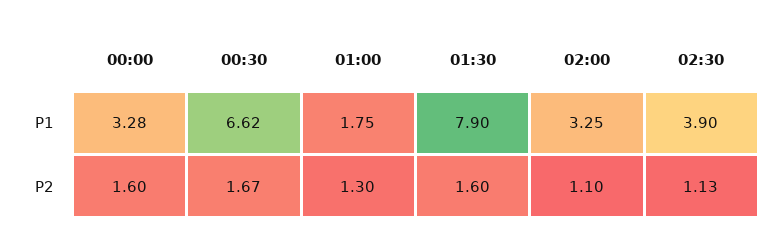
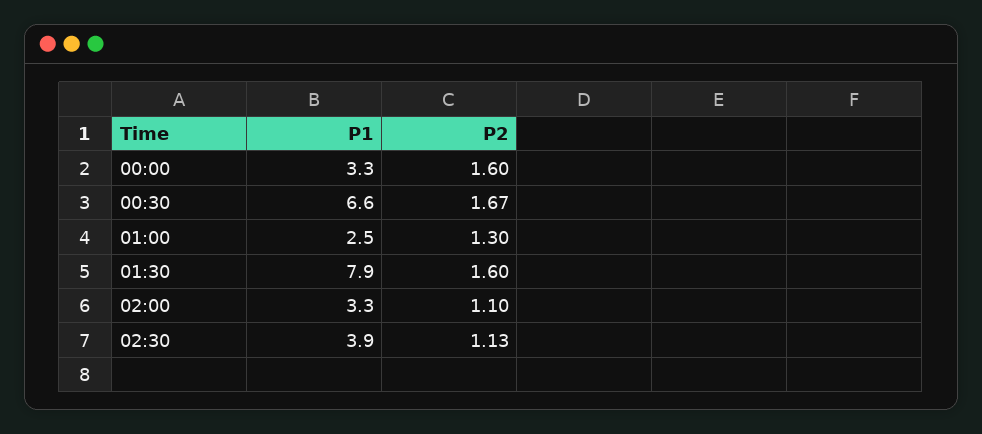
01:00, P1: 1.75 -> 2.5

